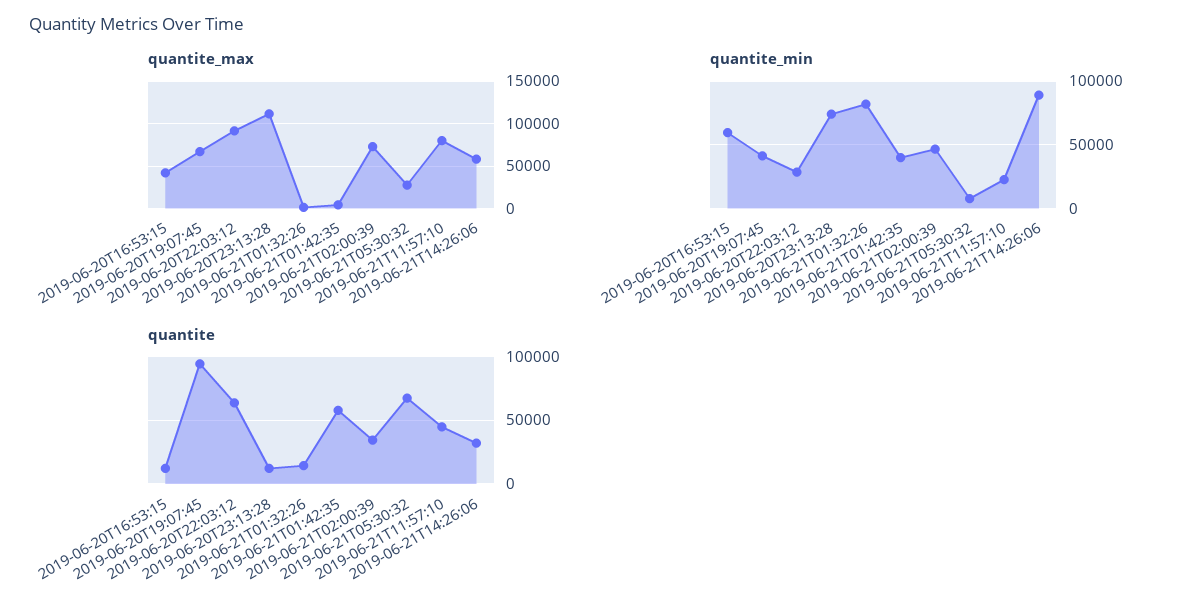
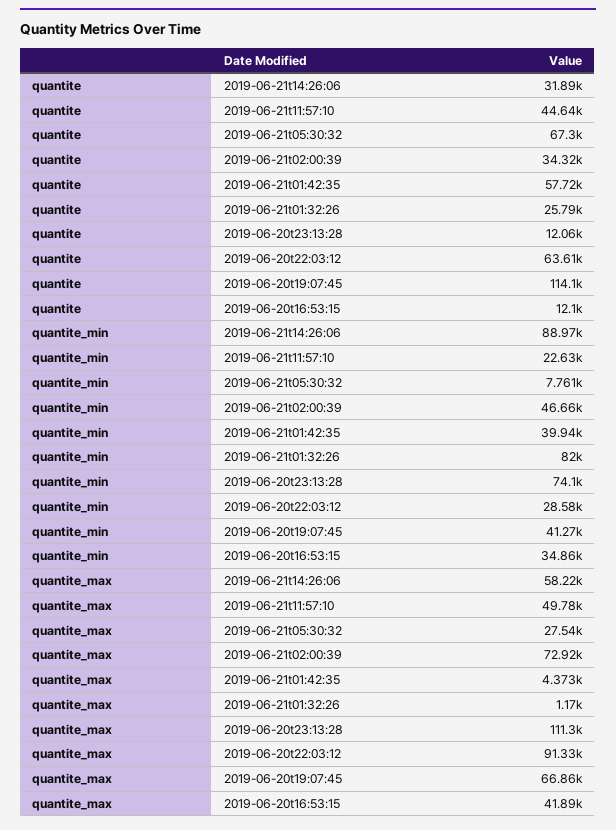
quantite_max, 2019-06-21T11:57:10: 80000 -> 49780
quantite_min, 2019-06-20T16:53:15: 60000 -> 34860
quantite, 2019-06-20T19:07:45: 95000 -> 114100
quantite, 2019-06-21T01:32:26: 15000 -> 25790

